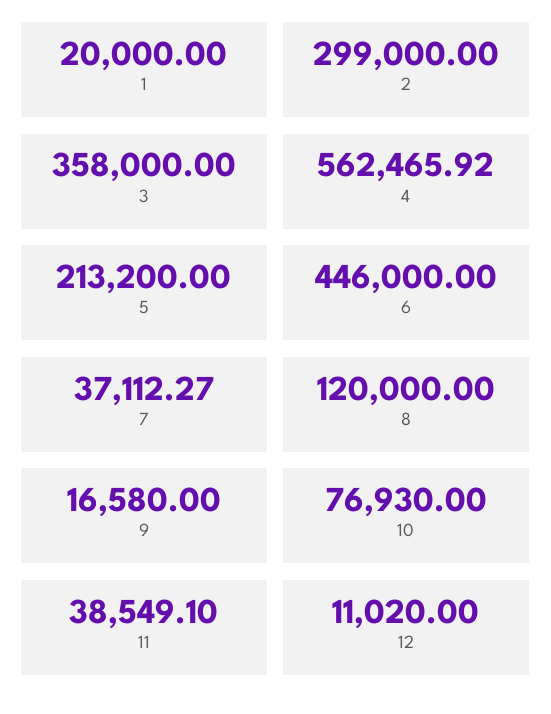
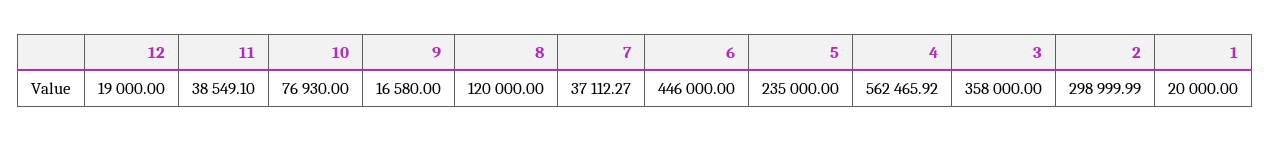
2: 299000 -> 298999.99
5: 213200 -> 235000
12: 11020 -> 19000

